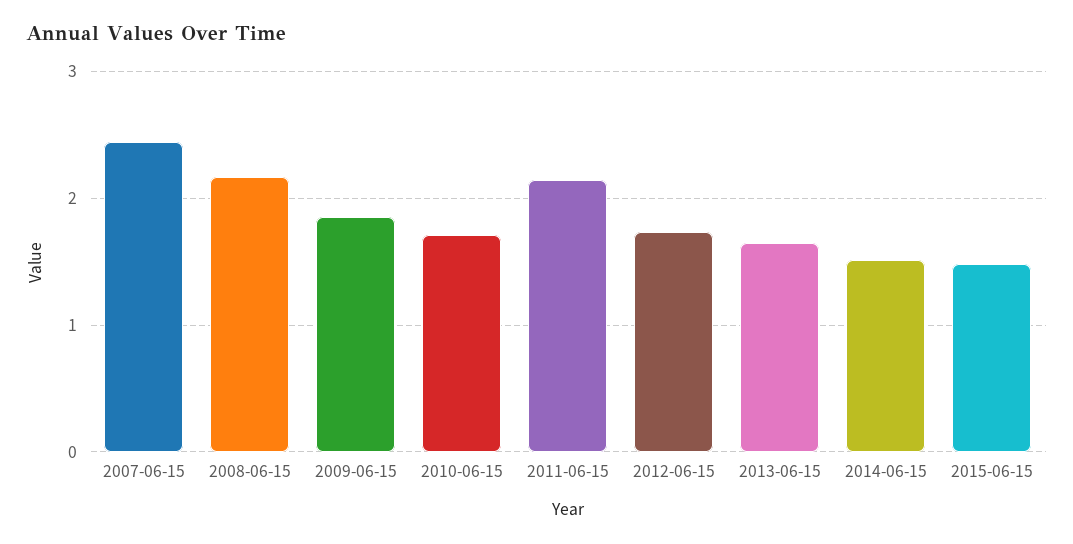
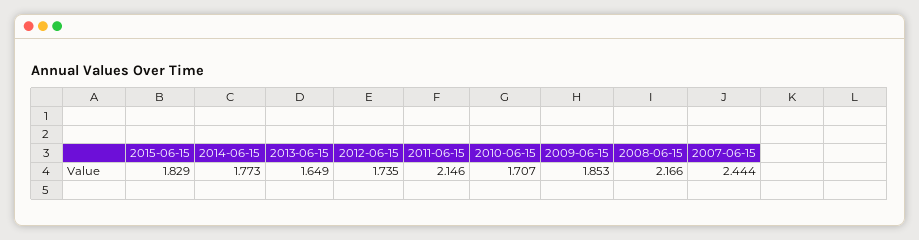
2014-06-15: 1.5 -> 1.773
2015-06-15: 1.5 -> 1.829

